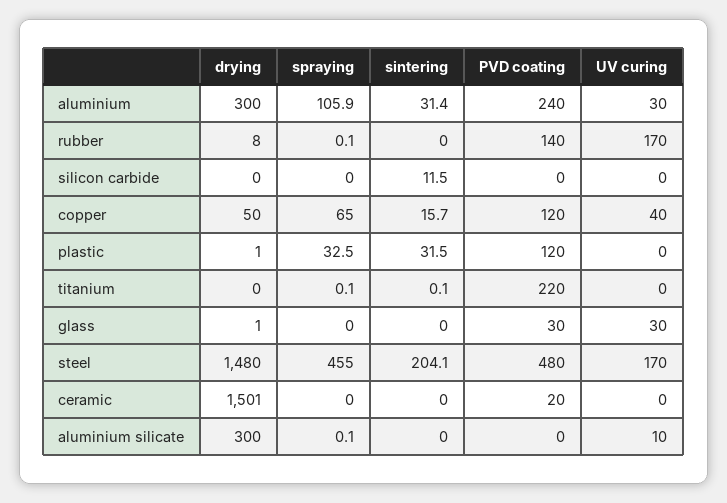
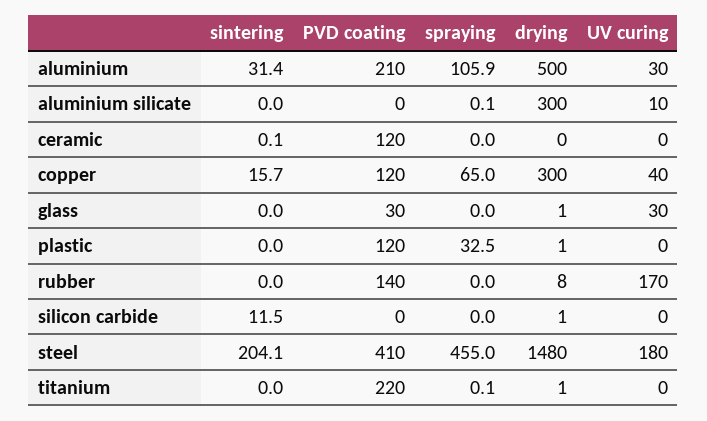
drying, aluminium: 300 -> 500
PVD coating, aluminium: 240 -> 210
spraying, rubber: 0.1 -> 0
drying, silicon carbide: 0 -> 1
drying, copper: 50 -> 300
sintering, plastic: 31.5 -> 0
drying, titanium: 0 -> 1
sintering, titanium: 0.1 -> 0
PVD coating, steel: 480 -> 410
UV curing, steel: 170 -> 180
drying, ceramic: 1501 -> 0
sintering, ceramic: 0 -> 0.1
PVD coating, ceramic: 20 -> 120

